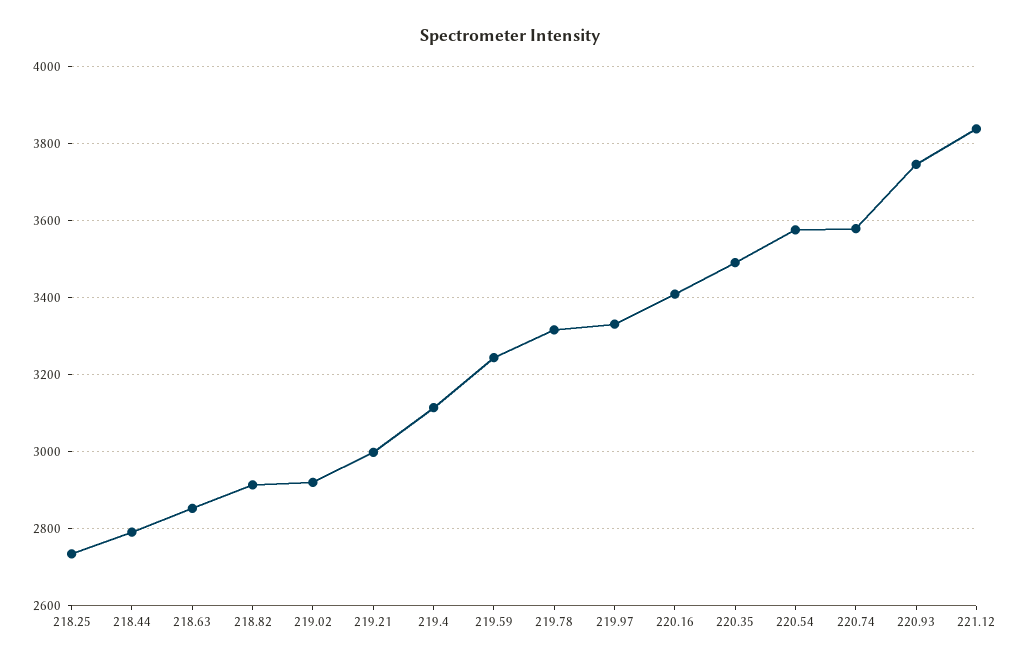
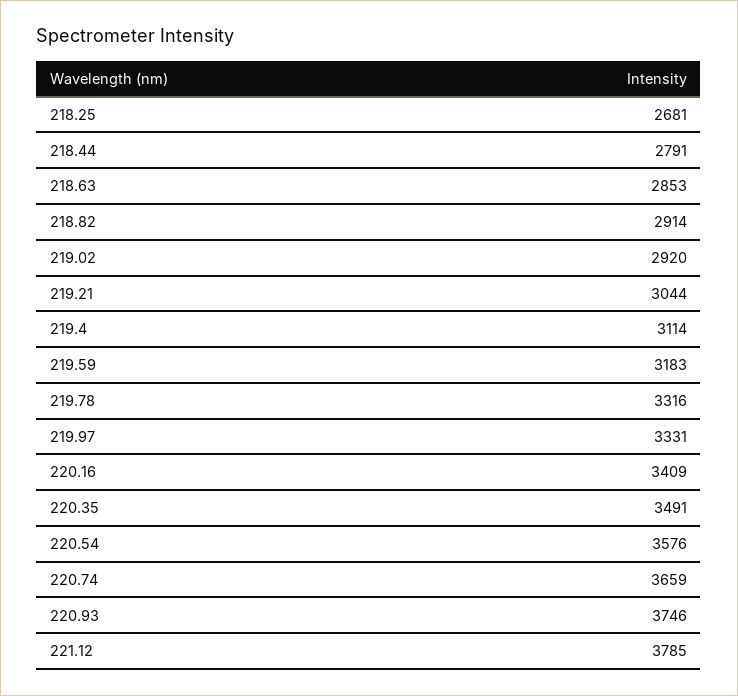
218.25: 2740 -> 2681
219.21: 3000 -> 3044
219.59: 3240 -> 3183
220.74: 3580 -> 3659
221.12: 3840 -> 3785

